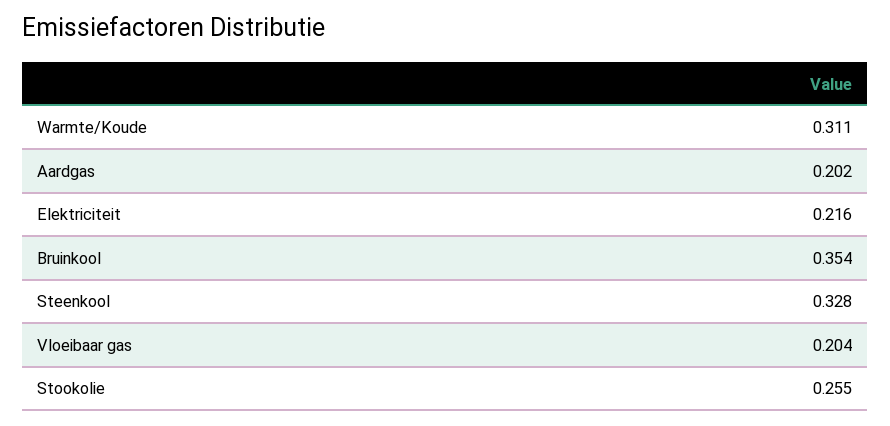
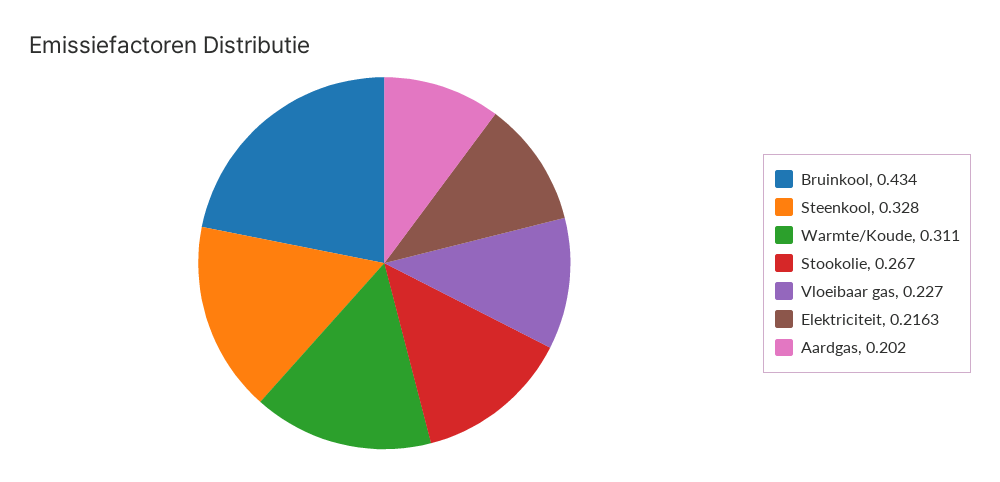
Bruinkool: 0.354 -> 0.434
Vloeibaar gas: 0.204 -> 0.227
Stookolie: 0.255 -> 0.267

